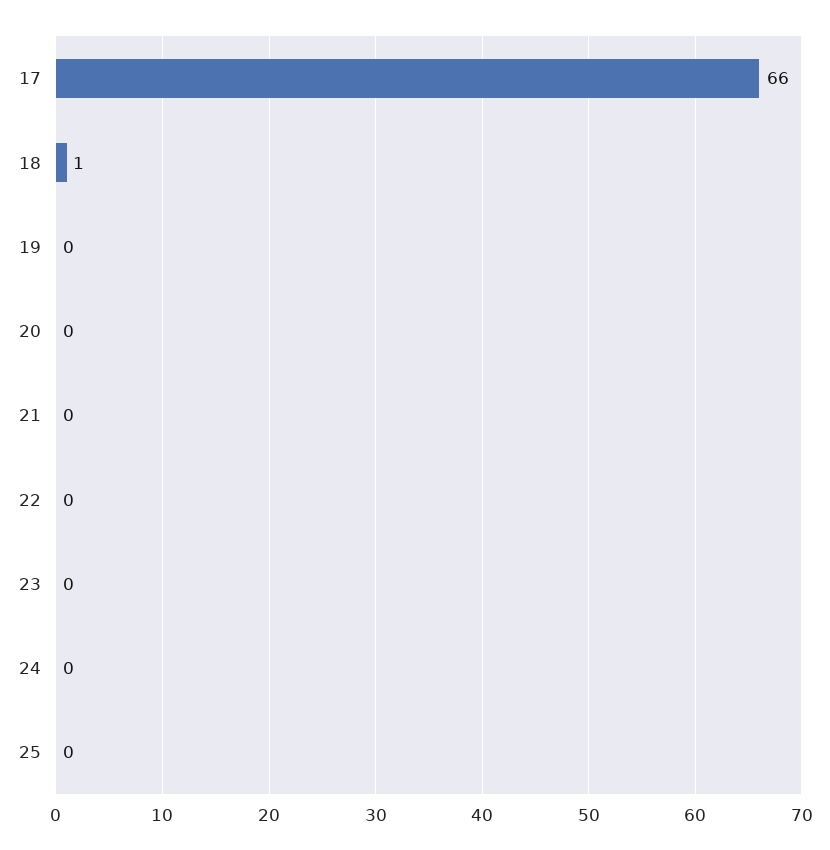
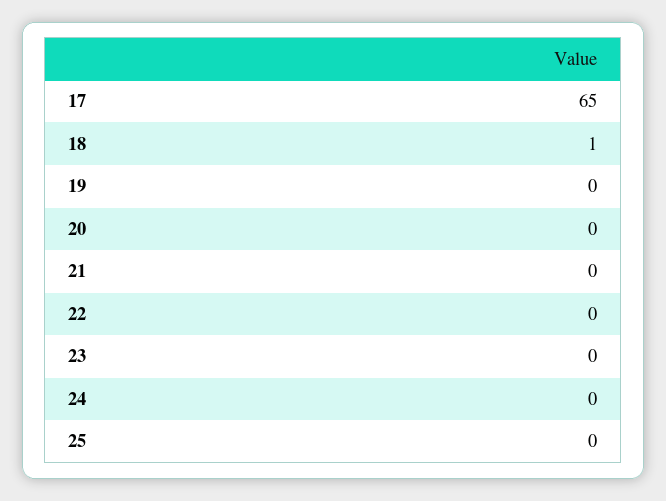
17: 66 -> 65

